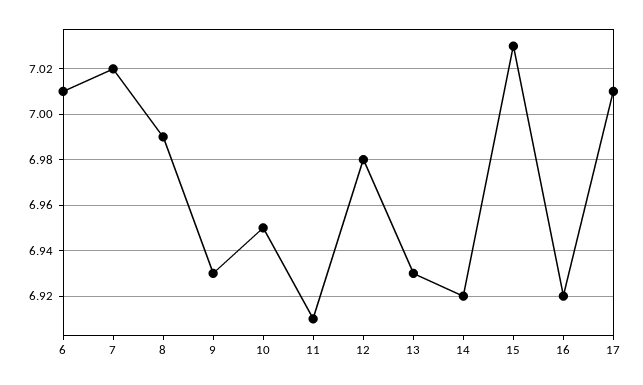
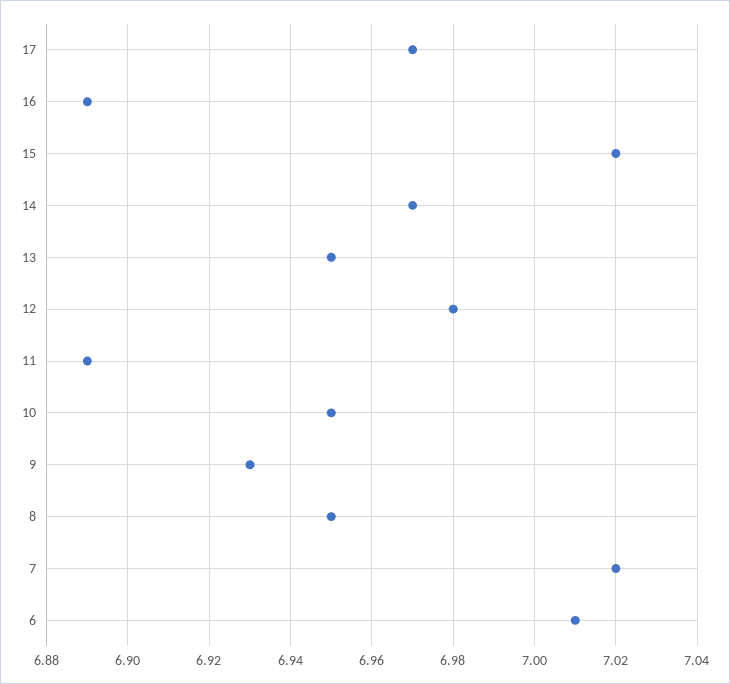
8: 6.99 -> 6.95
11: 6.91 -> 6.89
13: 6.93 -> 6.95
14: 6.92 -> 6.97
15: 7.03 -> 7.02
16: 6.92 -> 6.89
17: 7.01 -> 6.97

